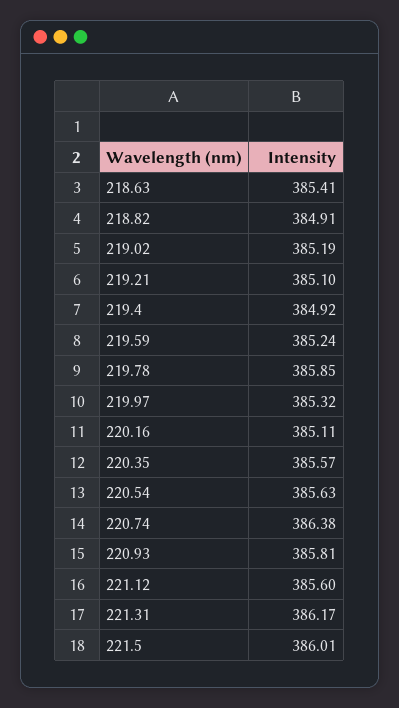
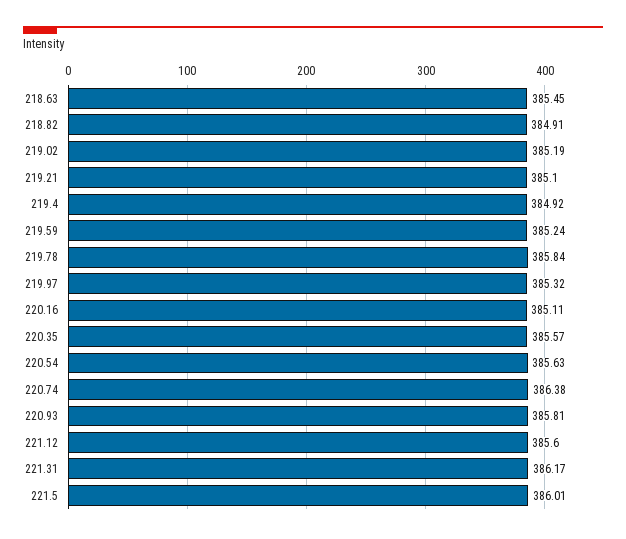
218.63: 385.41 -> 385.45
219.78: 385.85 -> 385.84

